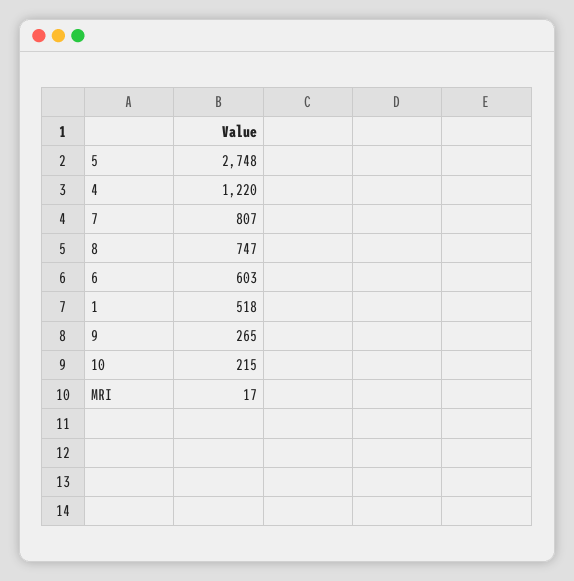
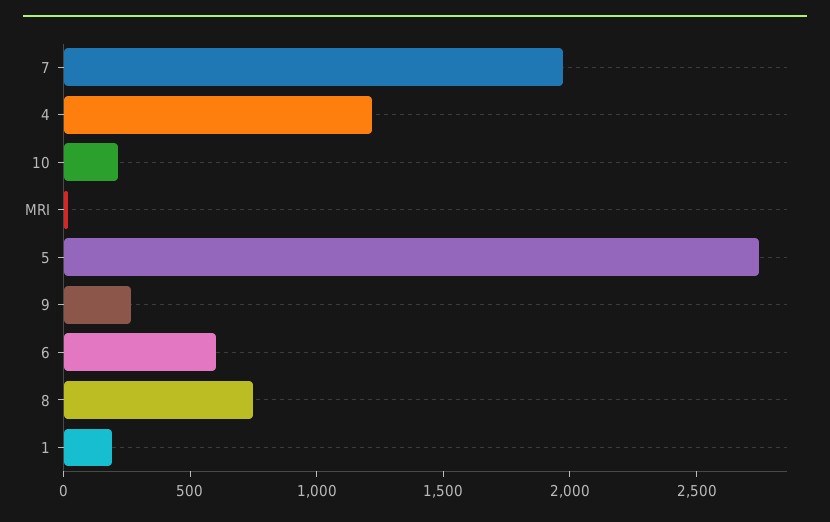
7: 807 -> 2000
1: 518 -> 200

